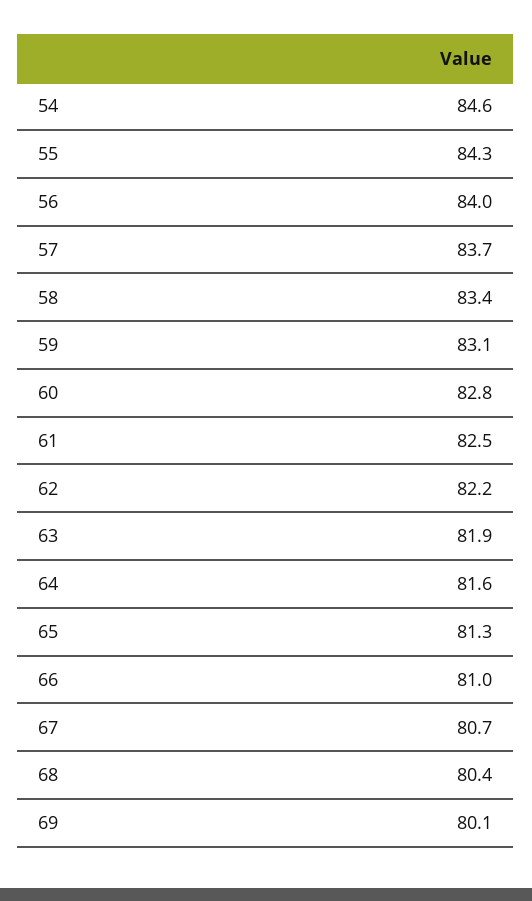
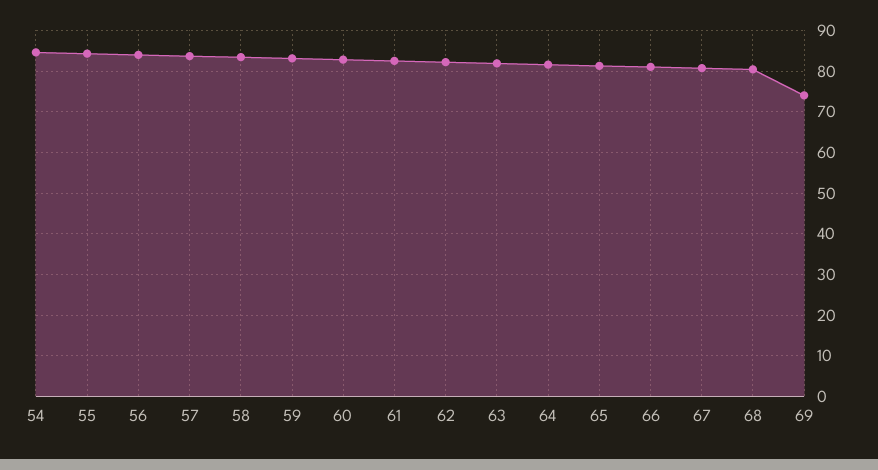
69: 80.1 -> 74

